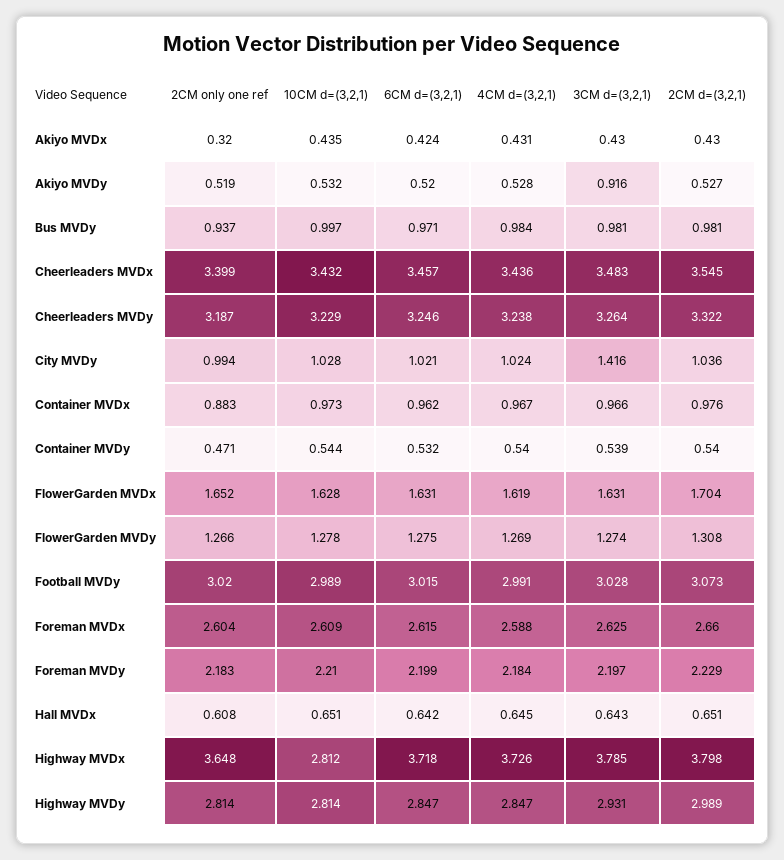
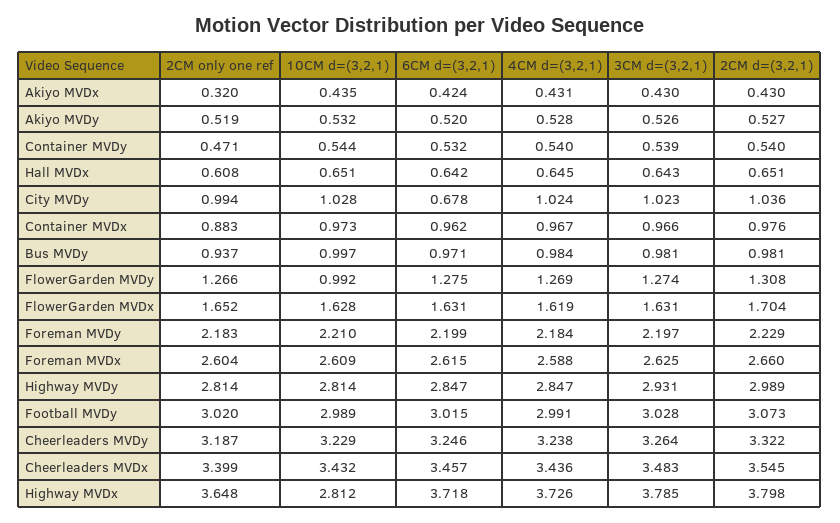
3CM d=(3,2,1), Akiyo MVDy: 0.916 -> 0.526
6CM d=(3,2,1), City MVDy: 1.021 -> 0.678
3CM d=(3,2,1), City MVDy: 1.416 -> 1.023
10CM d=(3,2,1), FlowerGarden MVDy: 1.278 -> 0.992

